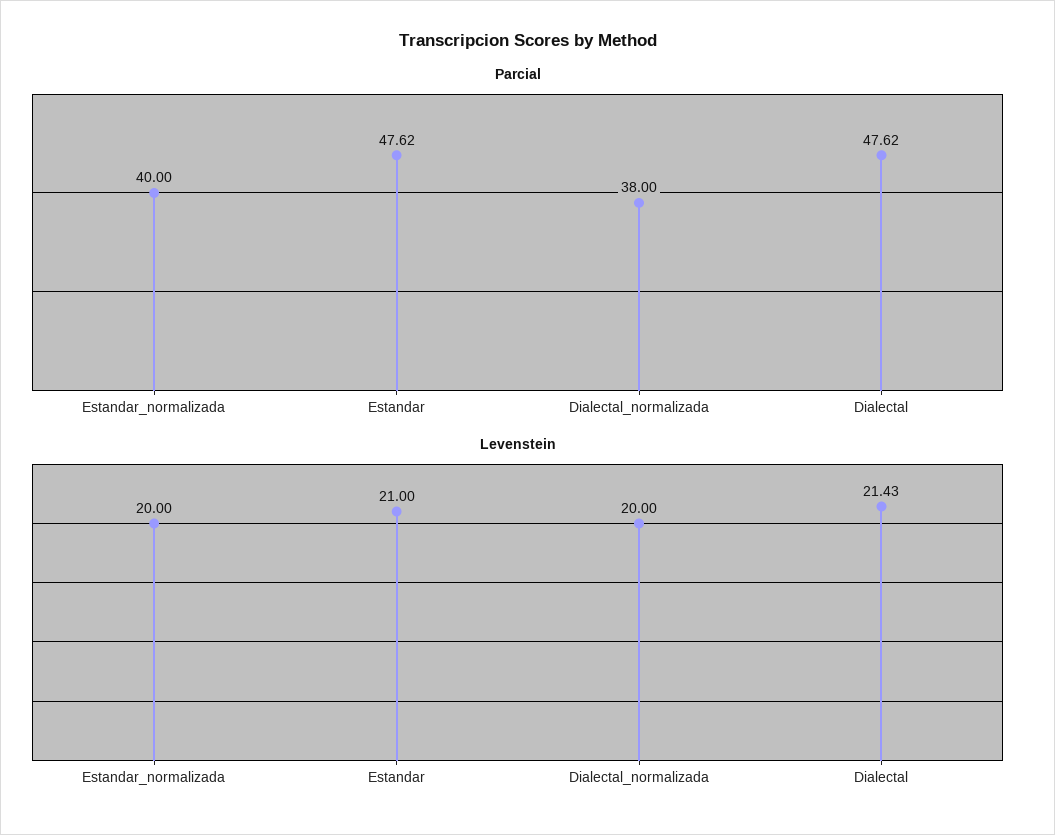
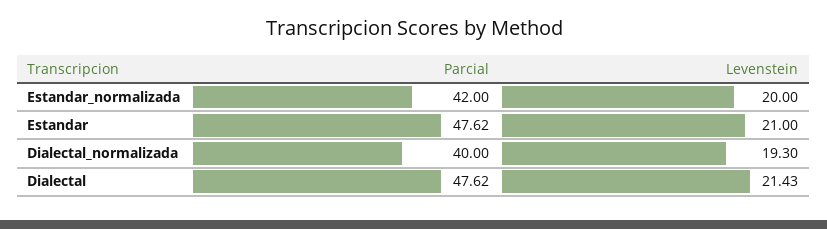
Parcial, Estandar_normalizada: 40 -> 42
Parcial, Dialectal_normalizada: 38 -> 40
Levenstein, Dialectal_normalizada: 20 -> 19.3

